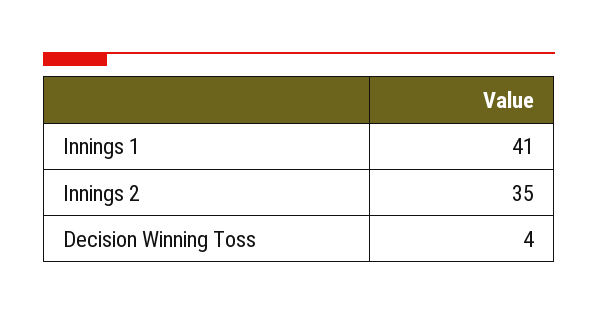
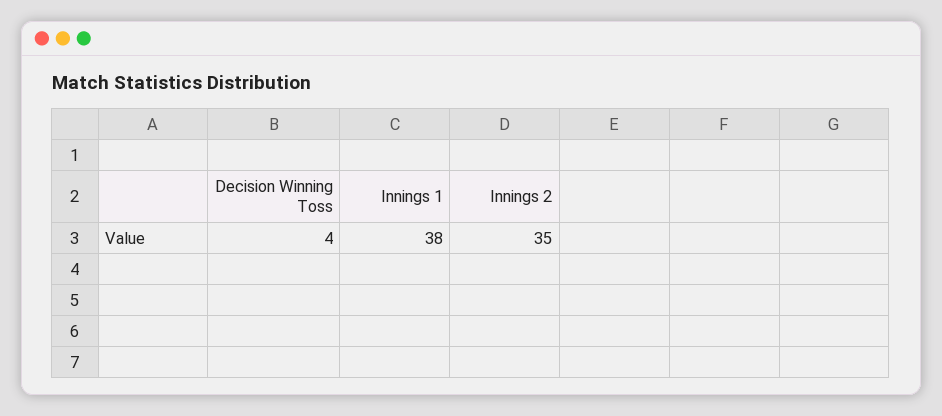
Innings 1: 41 -> 38

